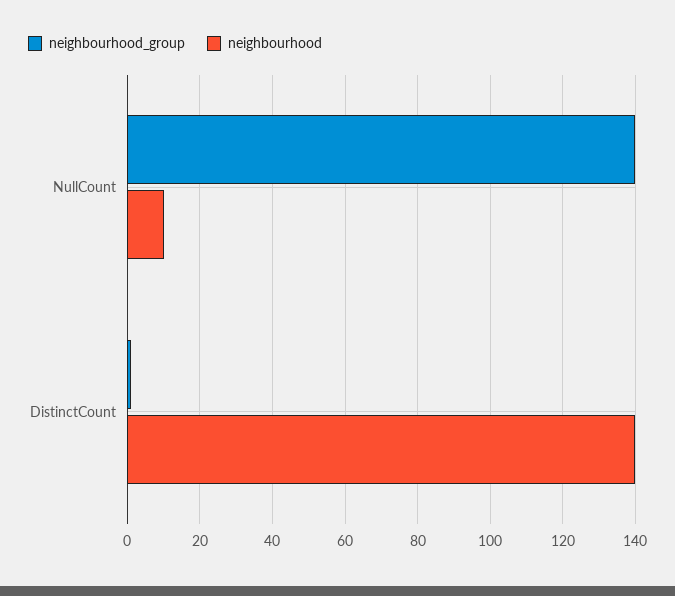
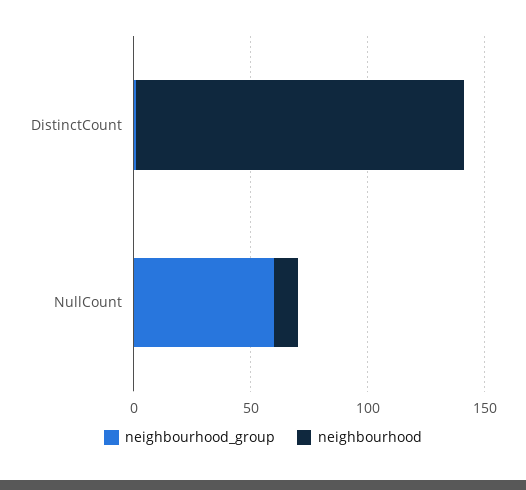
neighbourhood_group, NullCount: 140 -> 60

